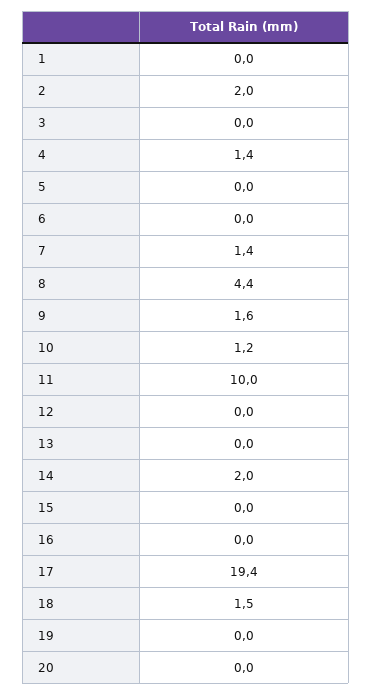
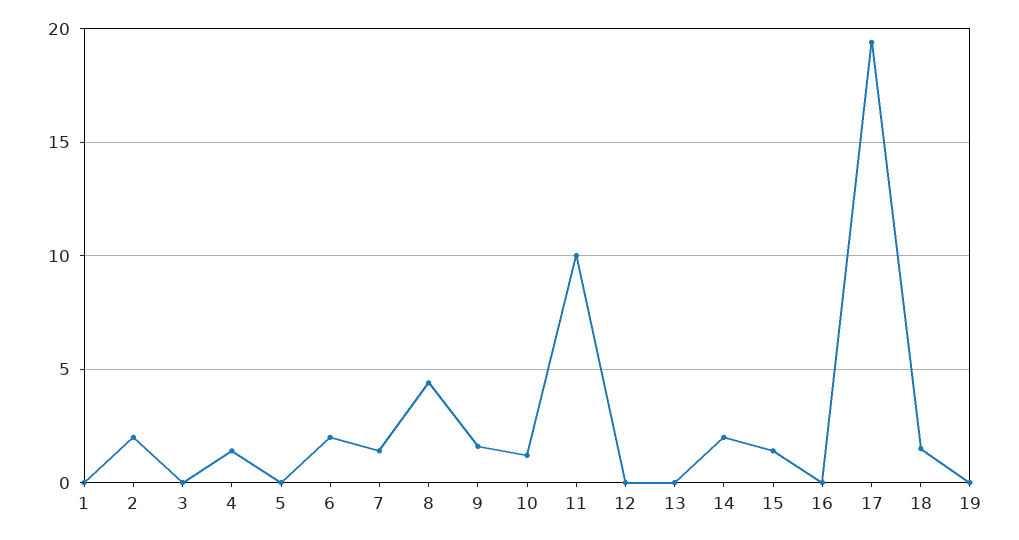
6: 0 -> 2
15: 0 -> 1.5
20: 0 -> none

